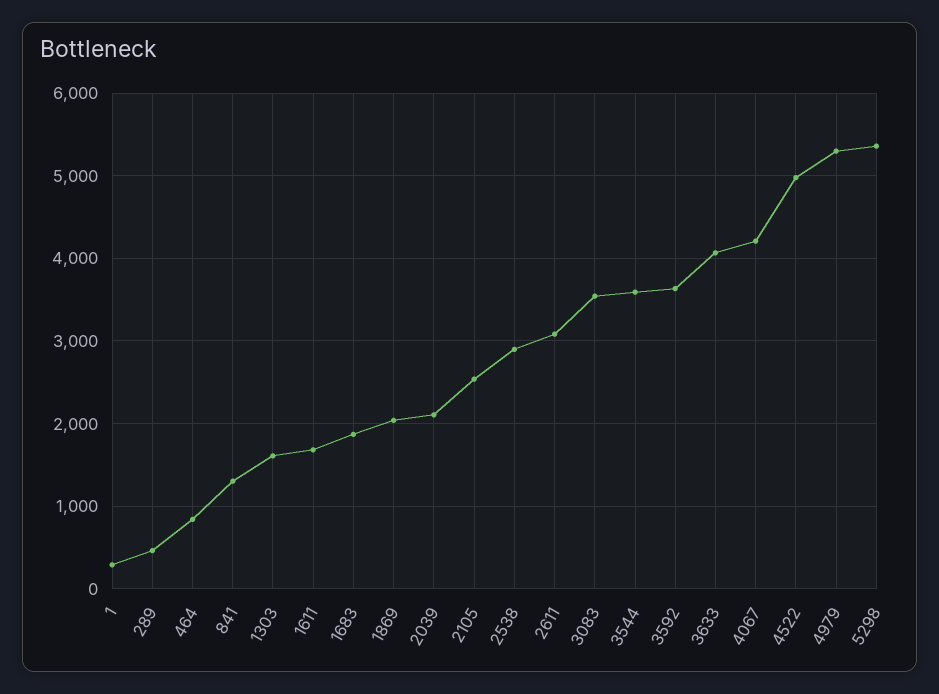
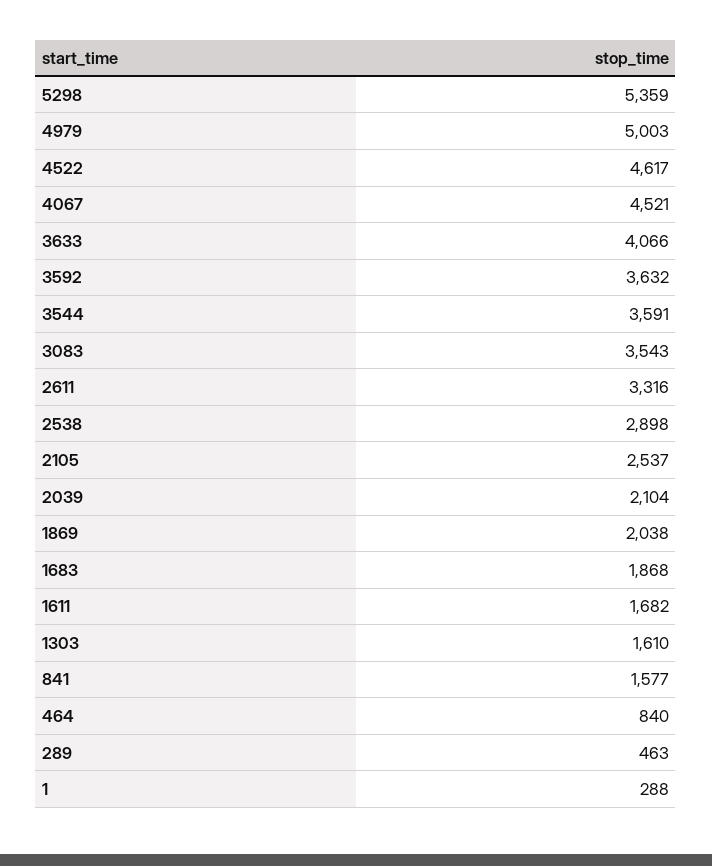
841: 1300 -> 1577
2611: 3100 -> 3316
4067: 4200 -> 4521
4522: 5000 -> 4617
4979: 5300 -> 5003

